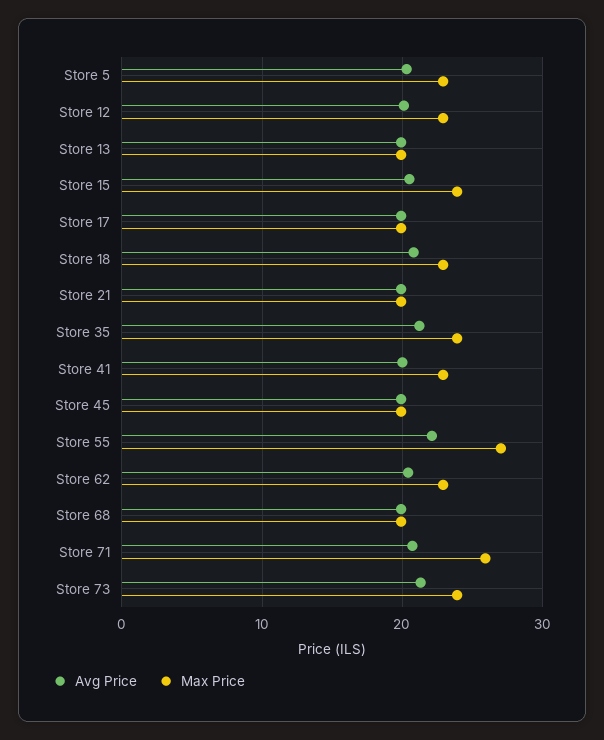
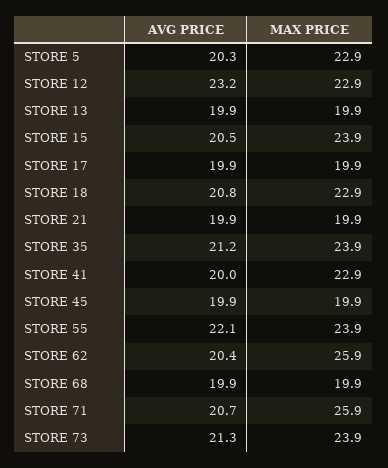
Avg Price, Store 12: 20 -> 23.2
Max Price, Store 55: 27 -> 23.9
Max Price, Store 62: 23 -> 25.9

